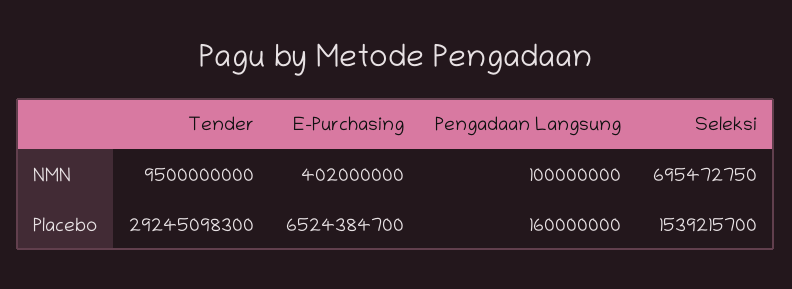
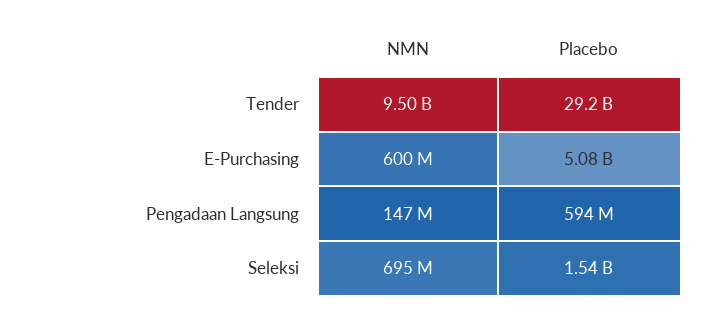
E-Purchasing, NMN: 402000000 -> 600000000
Pengadaan Langsung, NMN: 100000000 -> 147000000
E-Purchasing, Placebo: 6524384700 -> 5080000000
Pengadaan Langsung, Placebo: 160000000 -> 594000000

